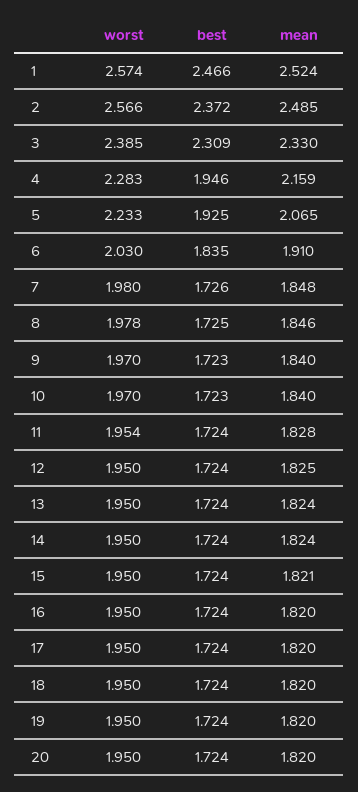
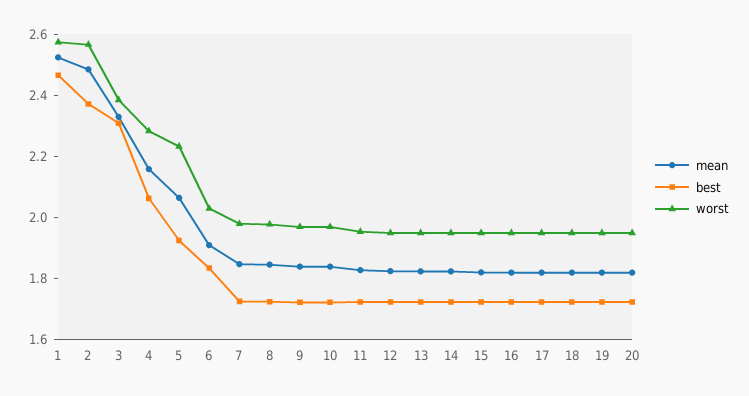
best, 4: 1.946 -> 2.05

